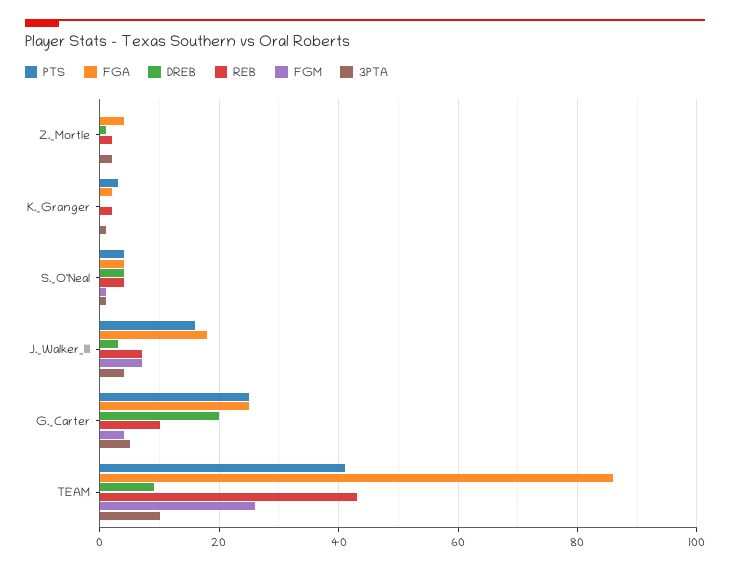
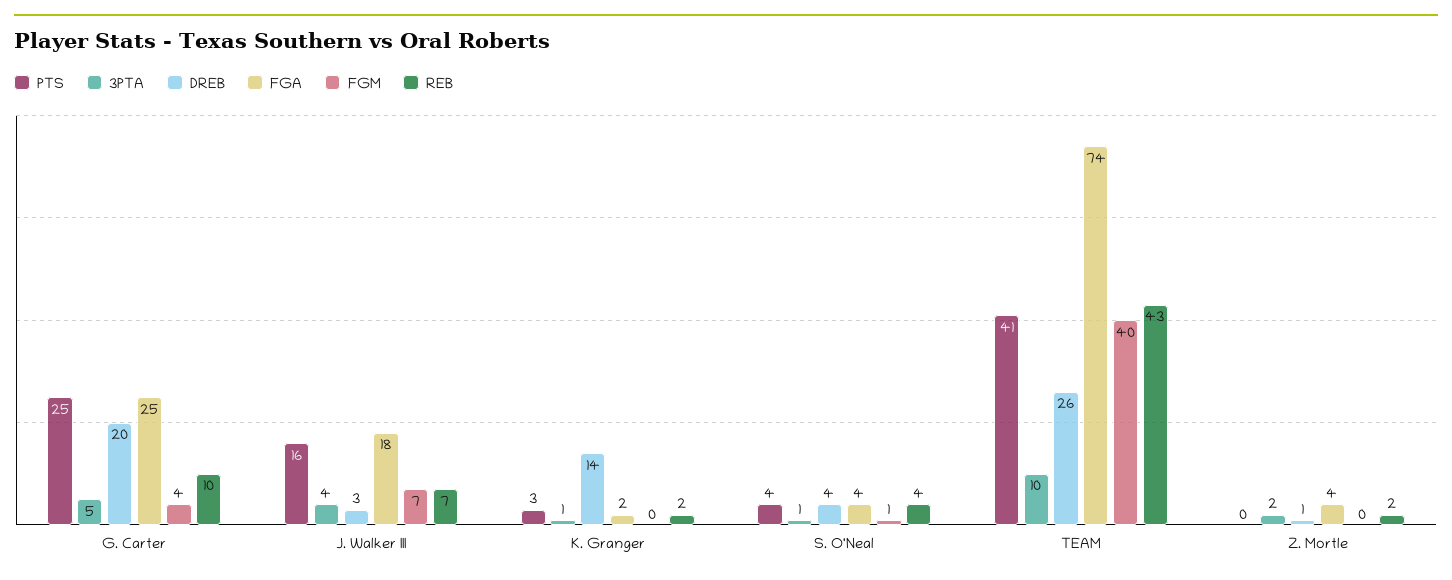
DREB, K._Granger: 0 -> 14
FGA, TEAM: 85 -> 74
DREB, TEAM: 10 -> 26
FGM, TEAM: 25 -> 40

